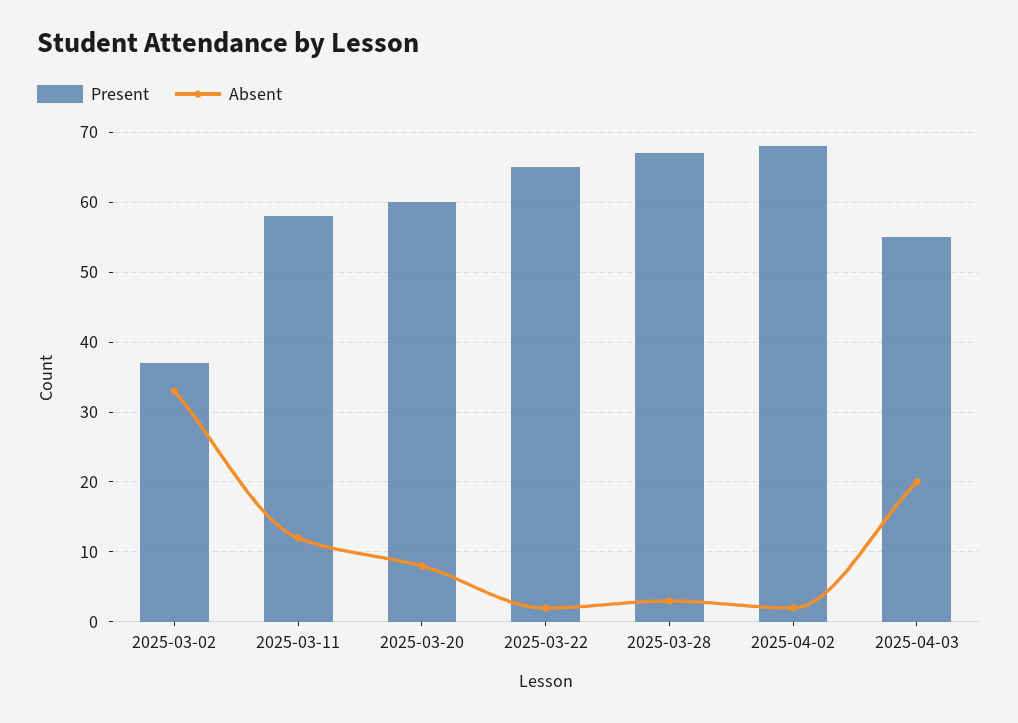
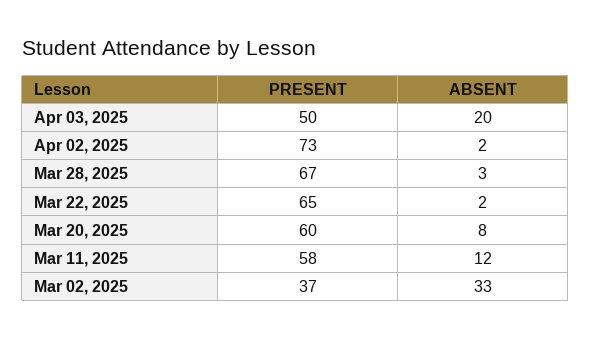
Present, 2025-04-02: 68 -> 73
Present, 2025-04-03: 55 -> 50

